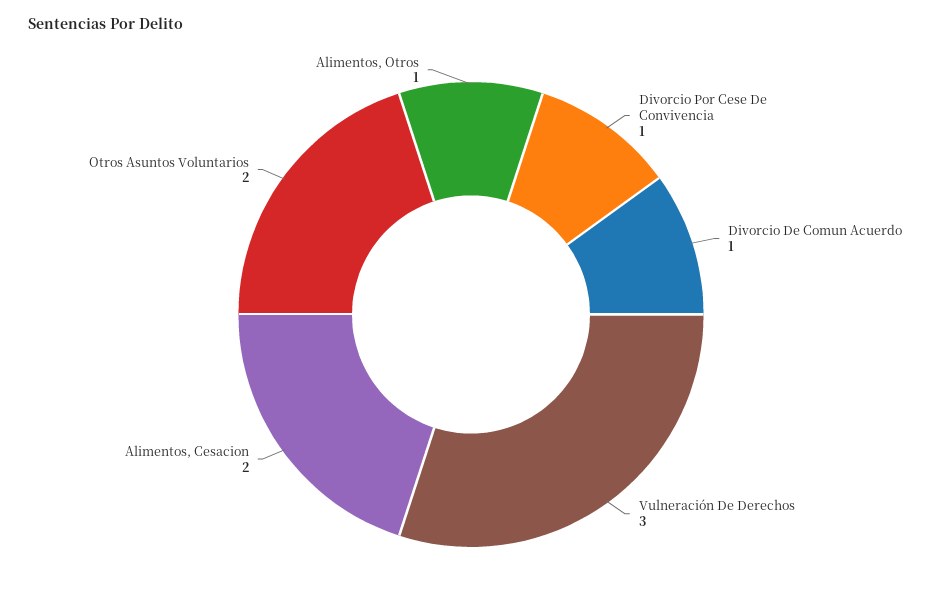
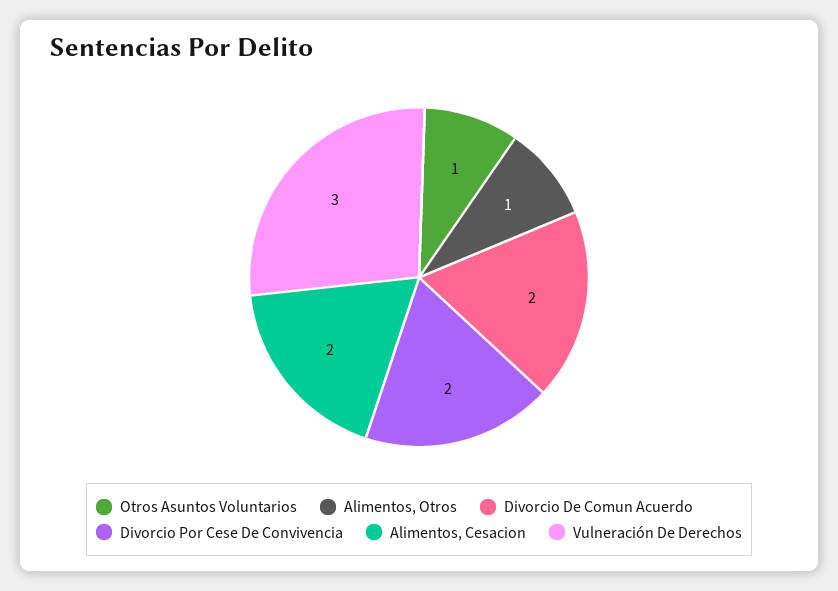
Divorcio Por Cese De Convivencia: 1 -> 2
Divorcio De Comun Acuerdo: 1 -> 2
Otros Asuntos Voluntarios: 2 -> 1

